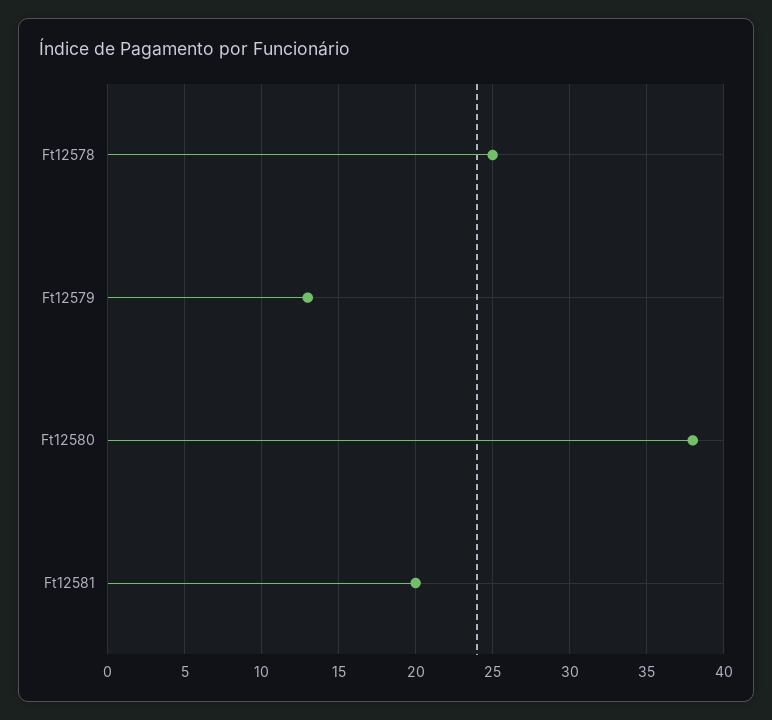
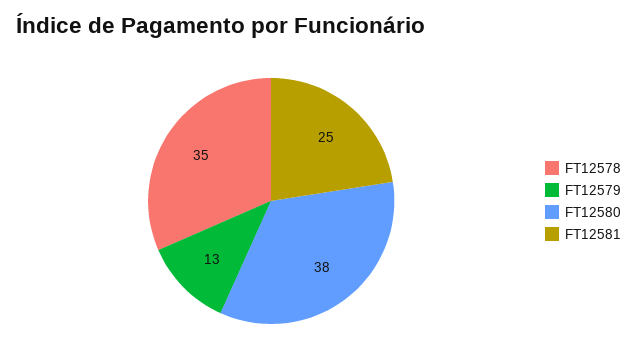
Ft12578: 25 -> 35
Ft12581: 20 -> 25

